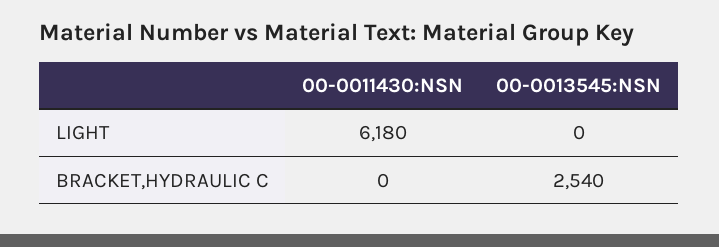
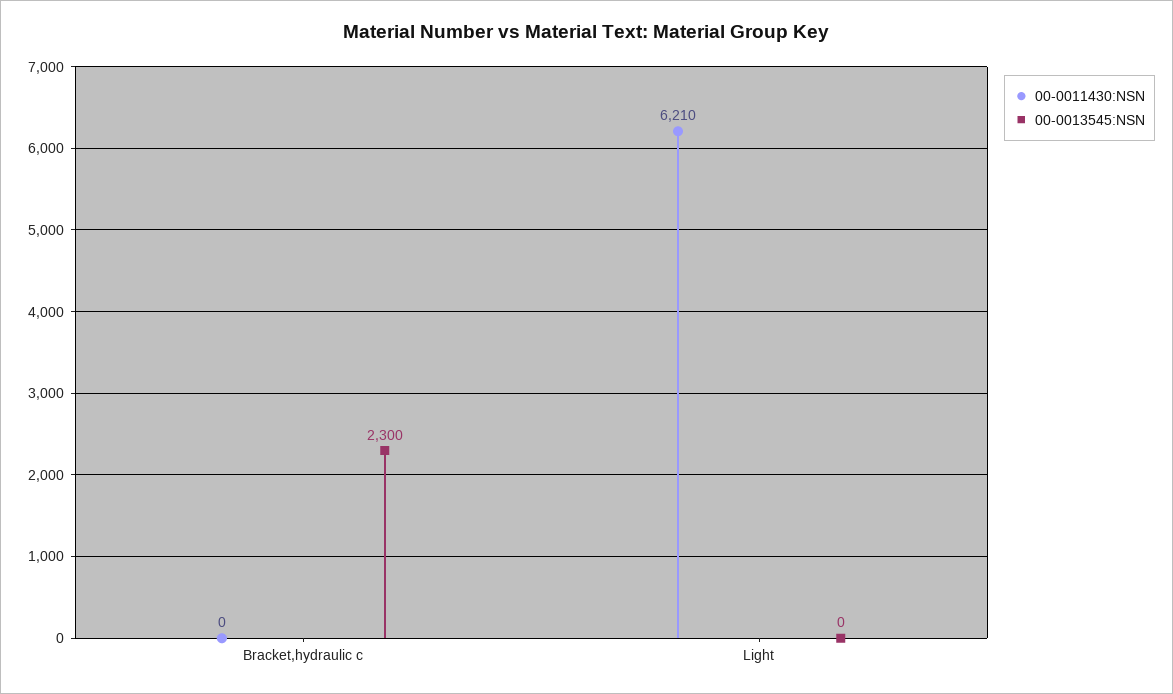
00-0011430:NSN, LIGHT: 6180 -> 6210
00-0013545:NSN, BRACKET,HYDRAULIC C: 2540 -> 2300

